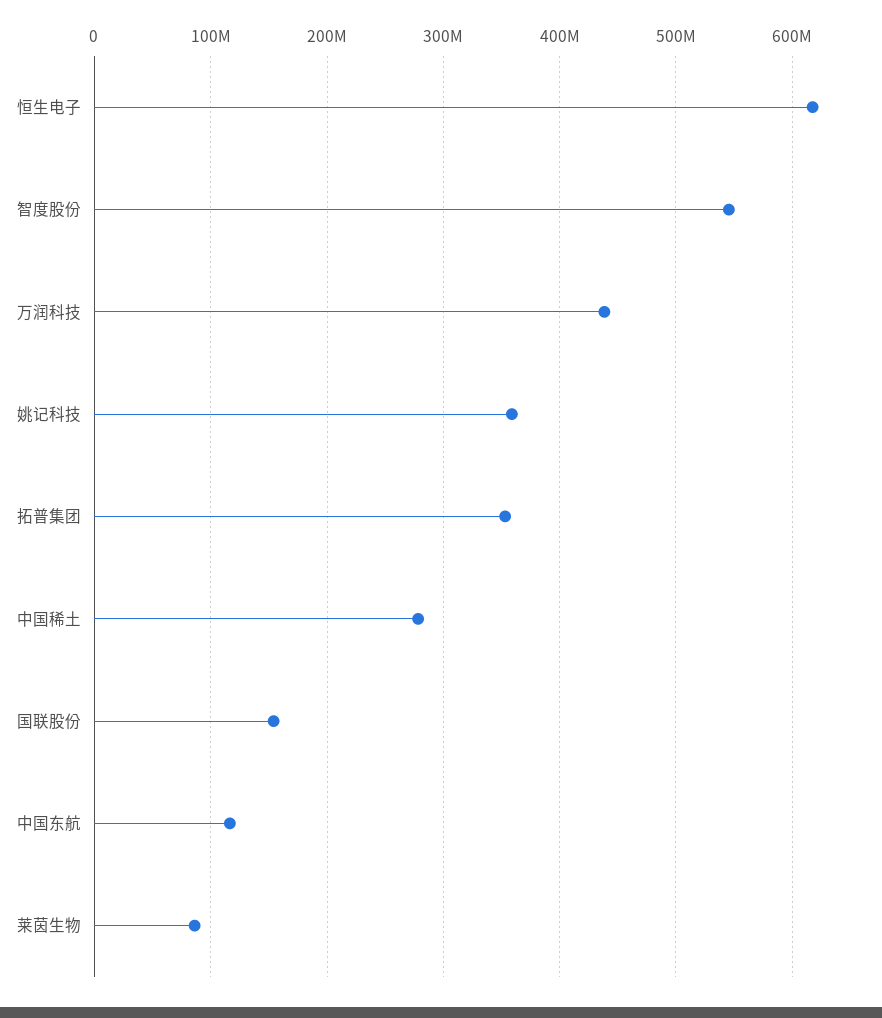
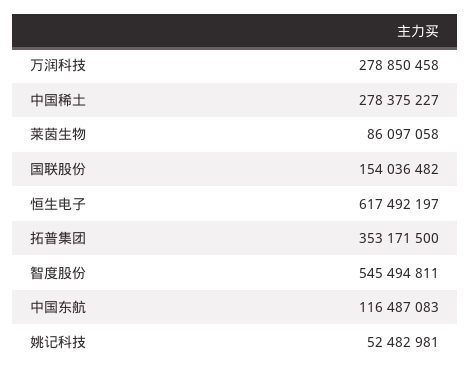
万润科技: 440000000 -> 278850458
姚记科技: 360000000 -> 52482981

